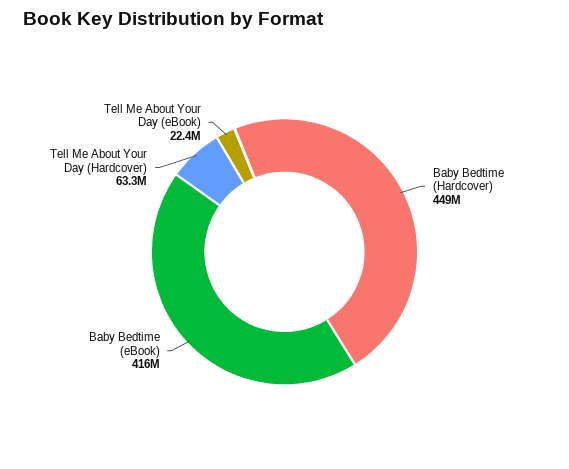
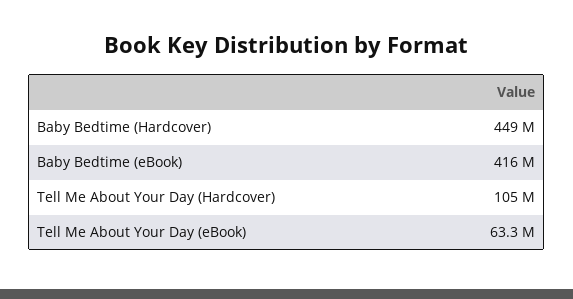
Tell Me About Your Day (Hardcover): 63300000 -> 105000000
Tell Me About Your Day (eBook): 22400000 -> 63300000

